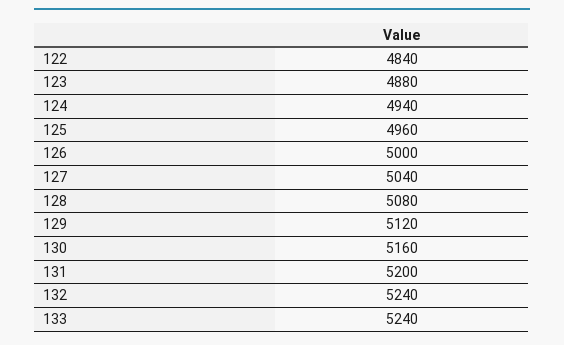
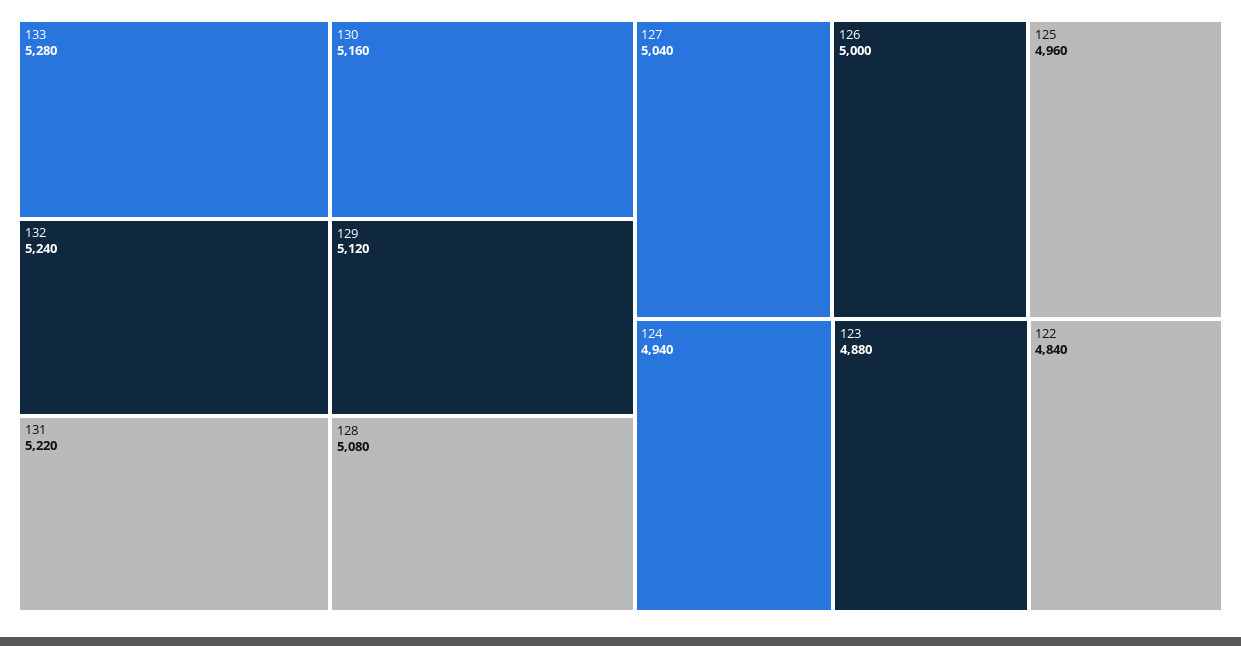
131: 5200 -> 5220
133: 5240 -> 5280

